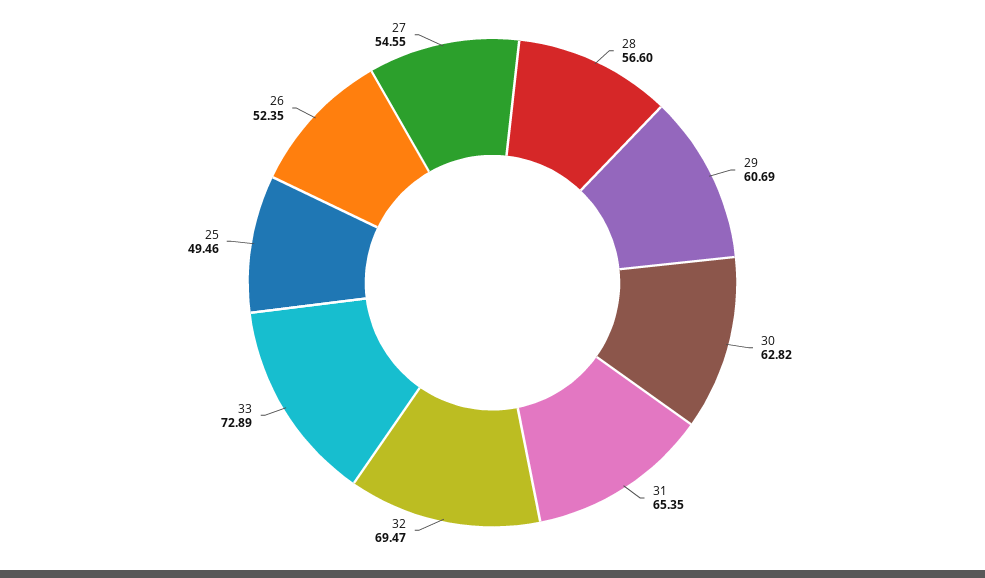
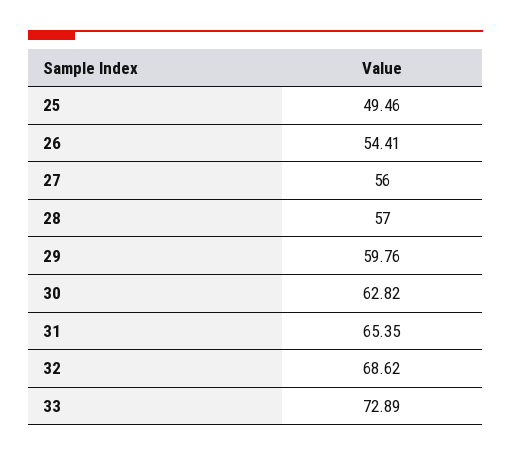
28: 56.6 -> 57
29: 60.69 -> 59.76
32: 69.47 -> 68.62
26: 52.35 -> 54.41
27: 54.55 -> 56

